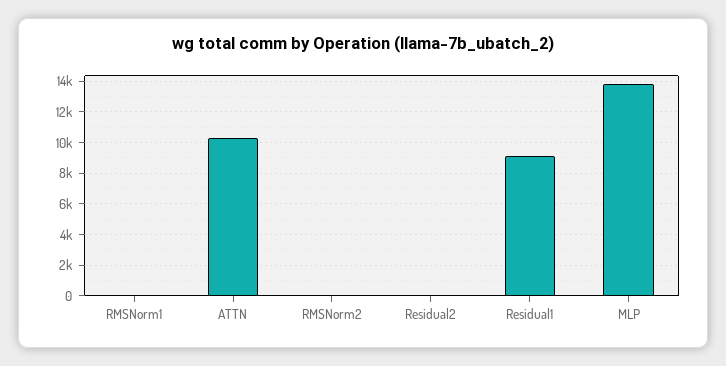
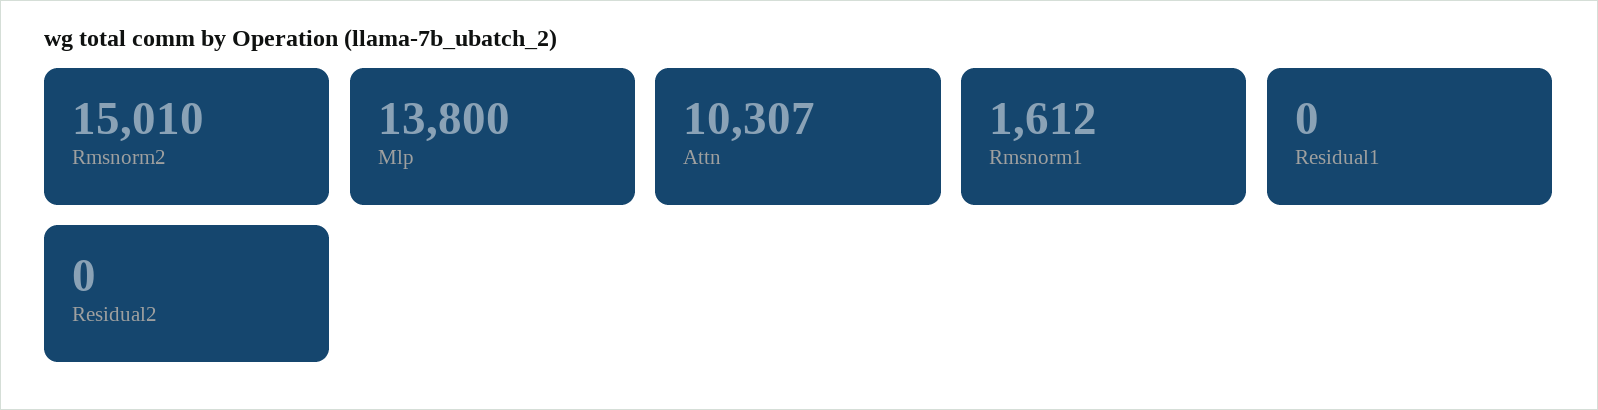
RMSNorm1: 0 -> 1612
RMSNorm2: 0 -> 15010
Residual1: 9000 -> 0

